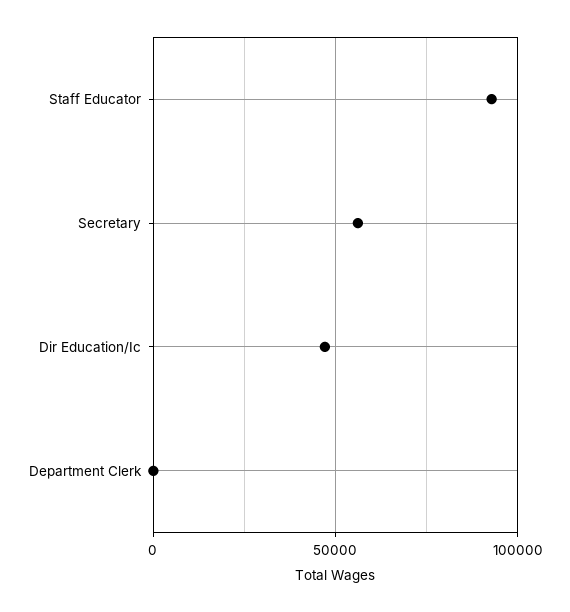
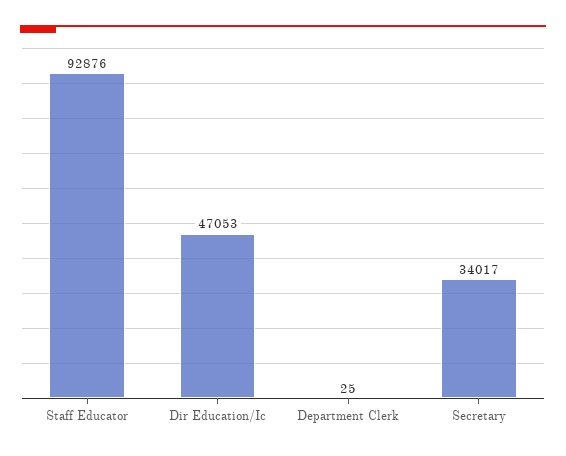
Secretary: 55000 -> 34017

